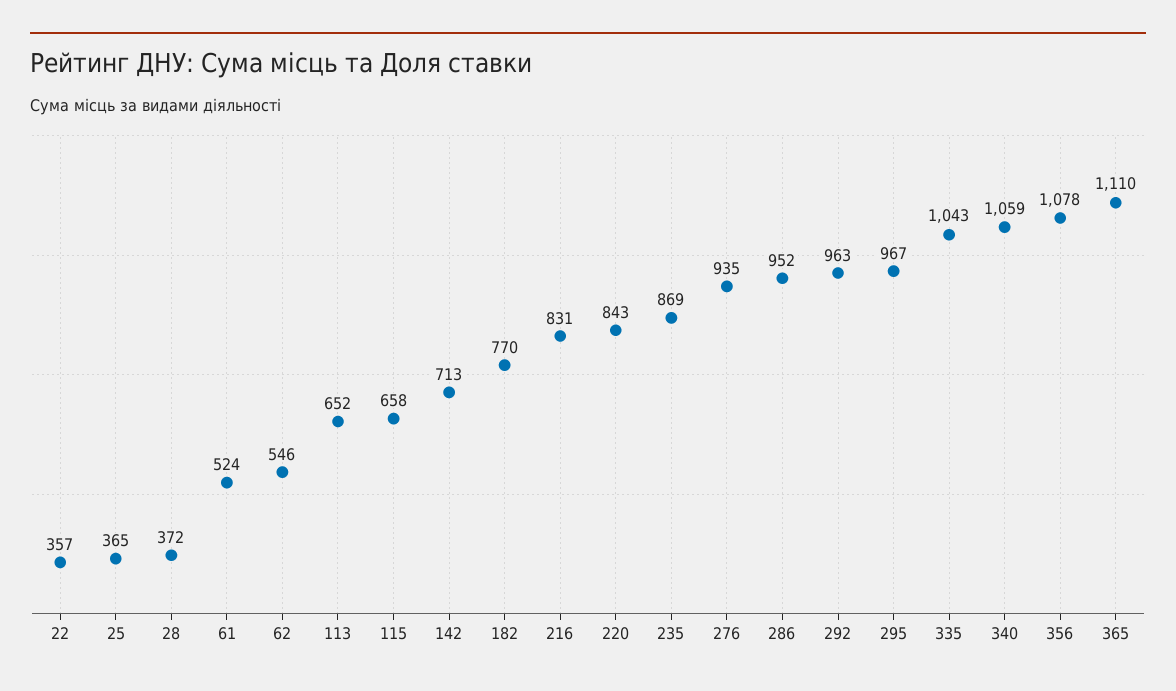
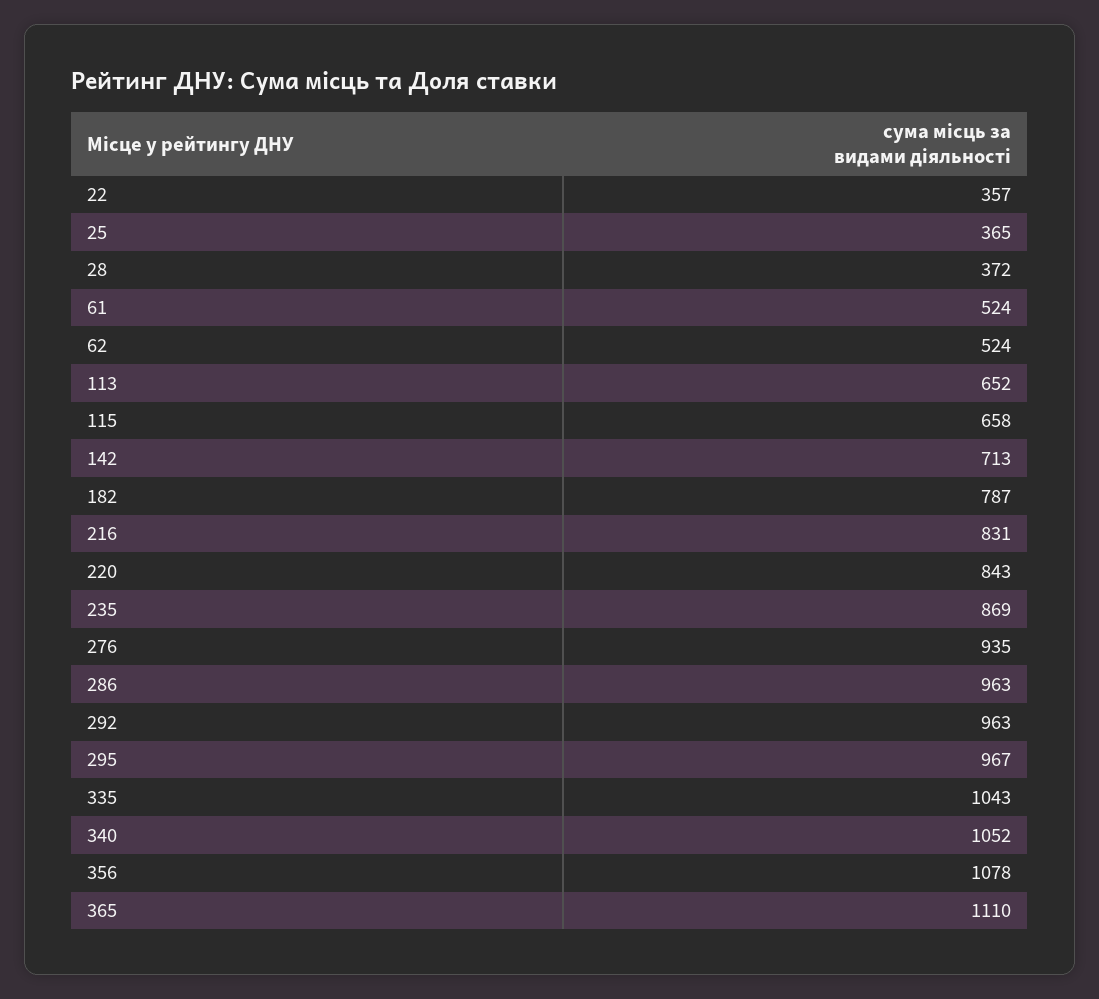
62: 546 -> 524
182: 770 -> 787
286: 952 -> 963
340: 1059 -> 1052

